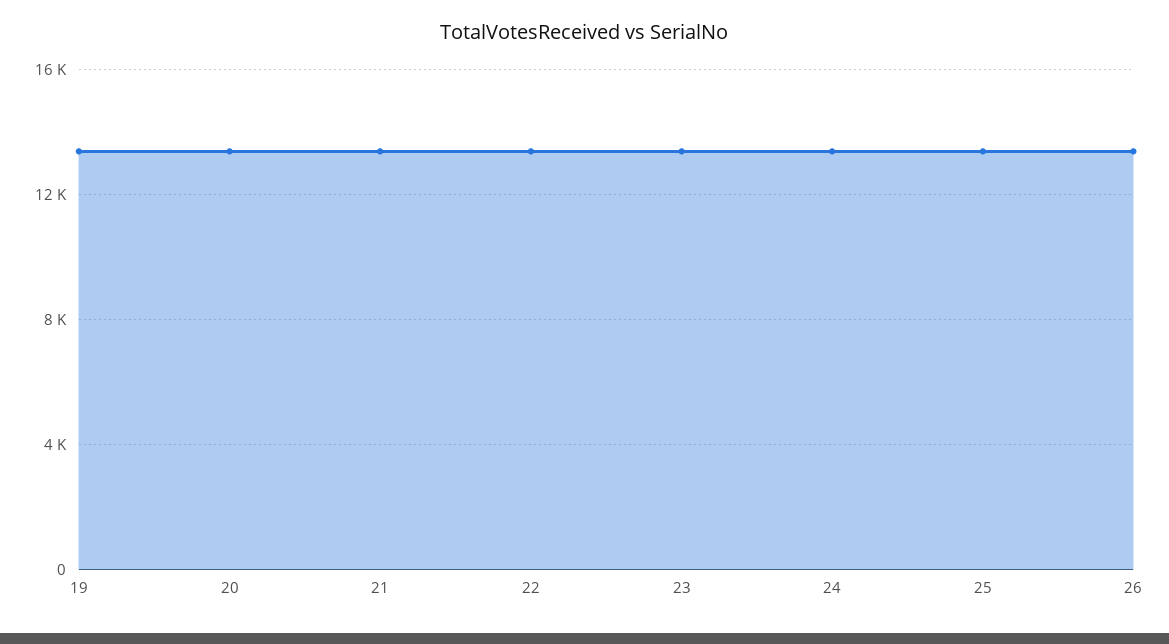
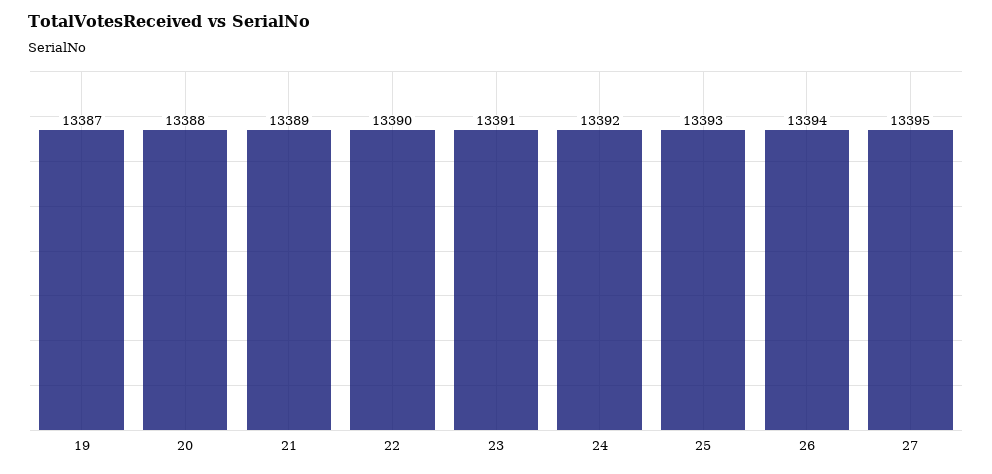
27: none -> 13395

